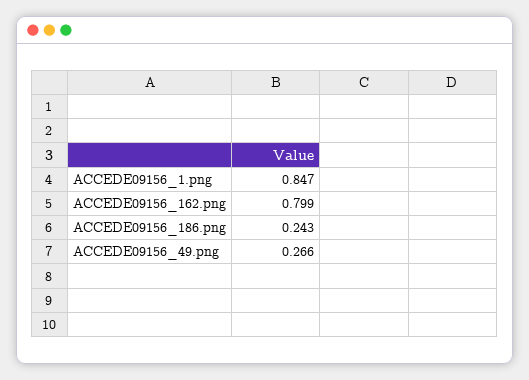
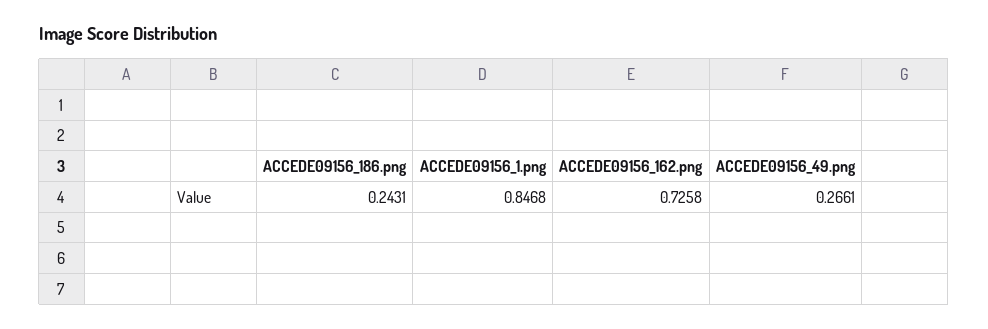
ACCEDE09156_162.png: 0.799 -> 0.7258

